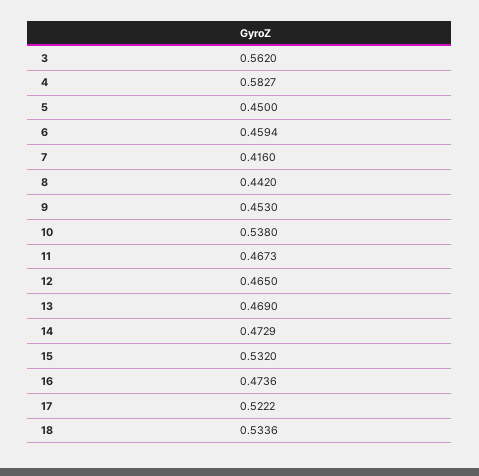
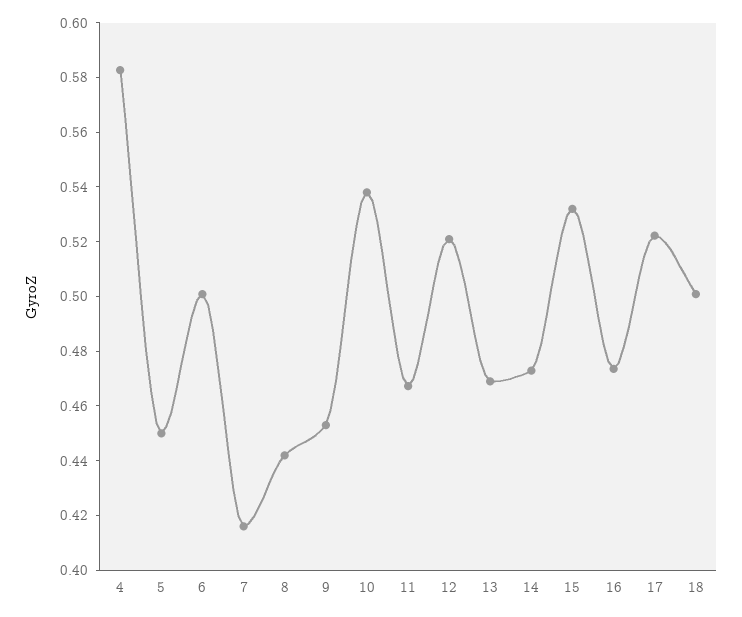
3: 0.562 -> none
6: 0.4594 -> 0.5
12: 0.465 -> 0.52
18: 0.5336 -> 0.5

